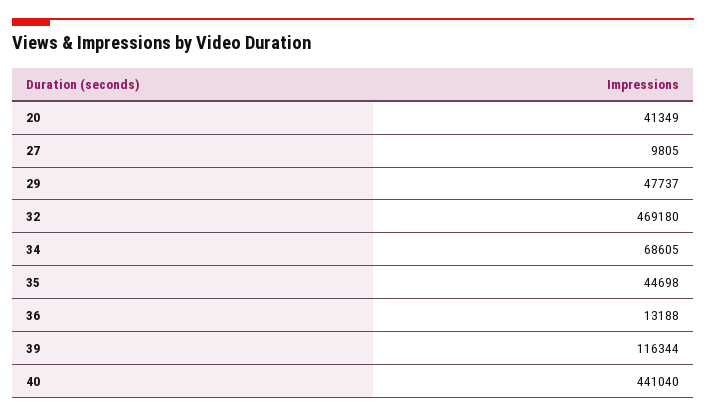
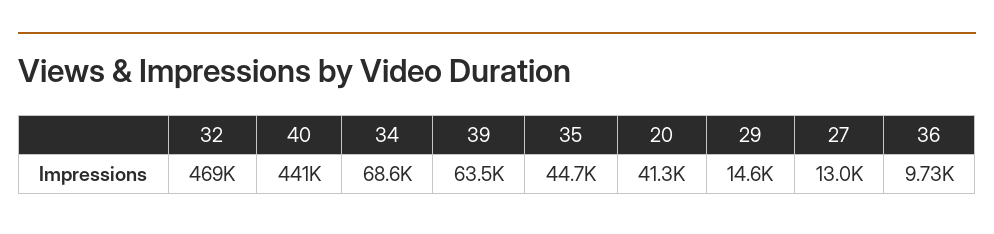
27: 9805 -> 13000
29: 47737 -> 14600
36: 13188 -> 9730
39: 116344 -> 63500

